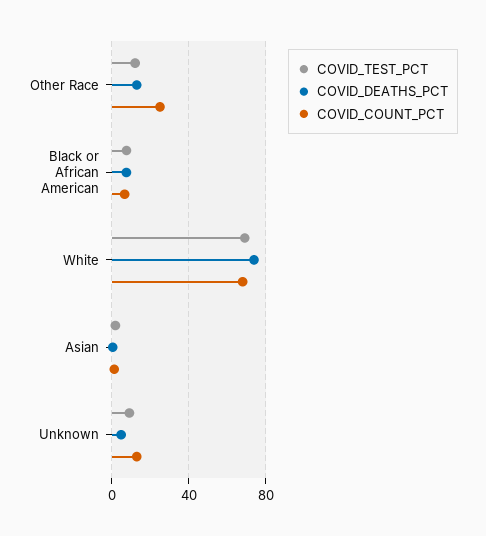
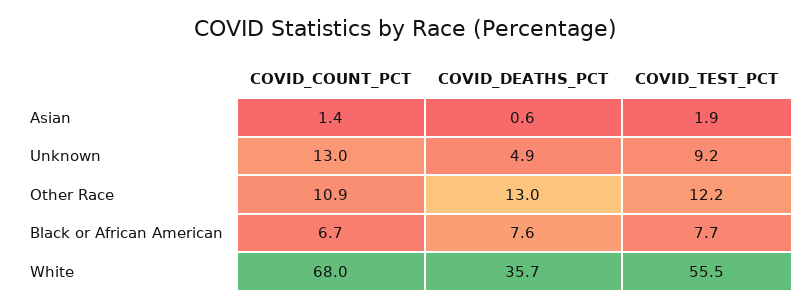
COVID_COUNT_PCT, Other Race: 25 -> 10.9
COVID_TEST_PCT, White: 70 -> 55.5
COVID_DEATHS_PCT, White: 75 -> 35.7

